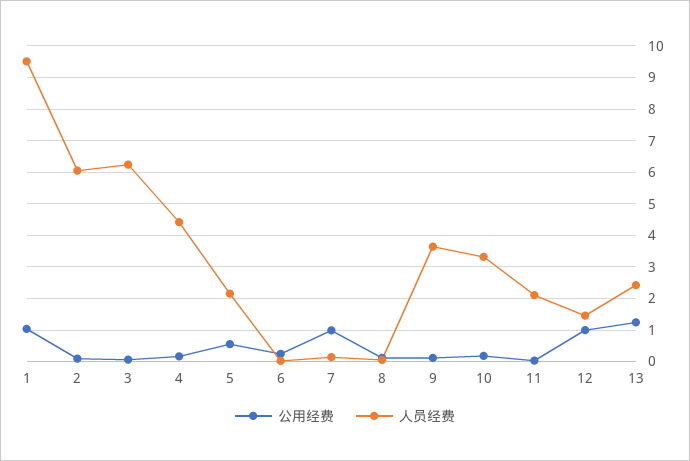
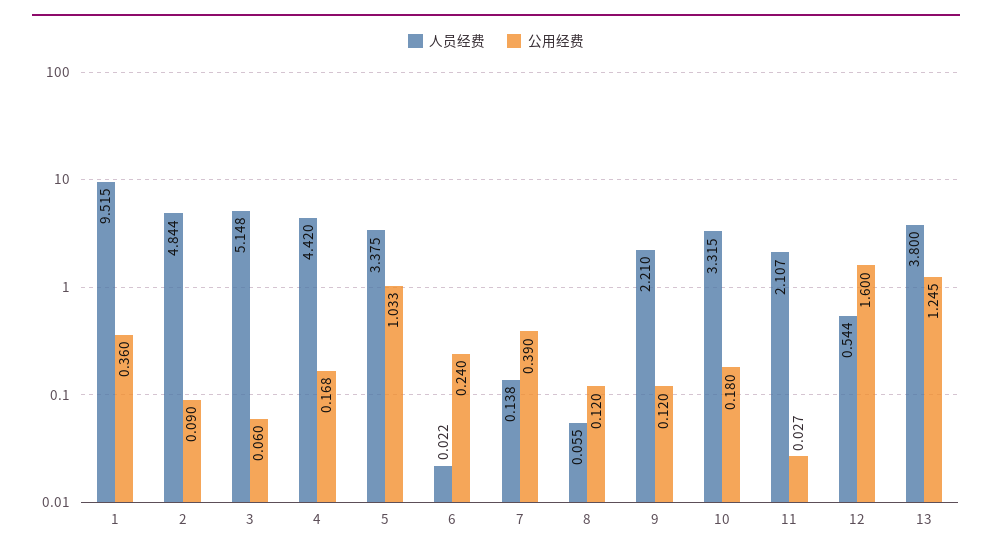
公用经费, 1: 1 -> 0.36
人员经费, 2: 6 -> 4.844
人员经费, 3: 6.2 -> 5.148
公用经费, 5: 0.6 -> 1.033
人员经费, 5: 2.2 -> 3.375
公用经费, 7: 1 -> 0.39
人员经费, 9: 3.6 -> 2.21
公用经费, 12: 1 -> 1.6
人员经费, 12: 1.4 -> 0.544
人员经费, 13: 2.4 -> 3.8

